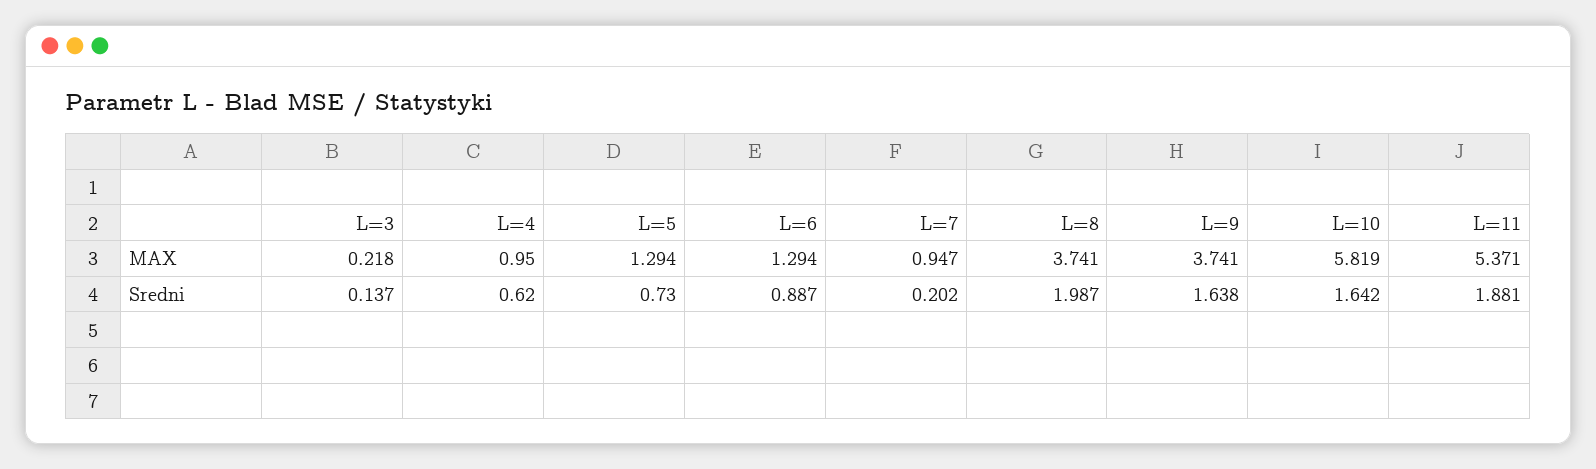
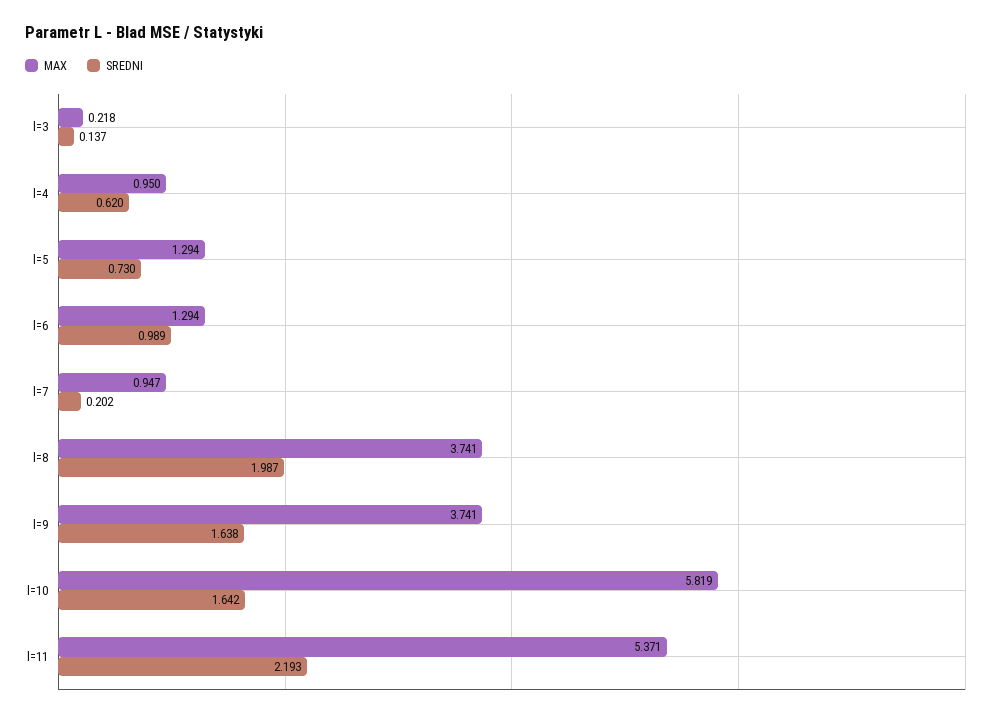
Sredni, L=6: 0.887 -> 0.989
Sredni, L=11: 1.881 -> 2.193

